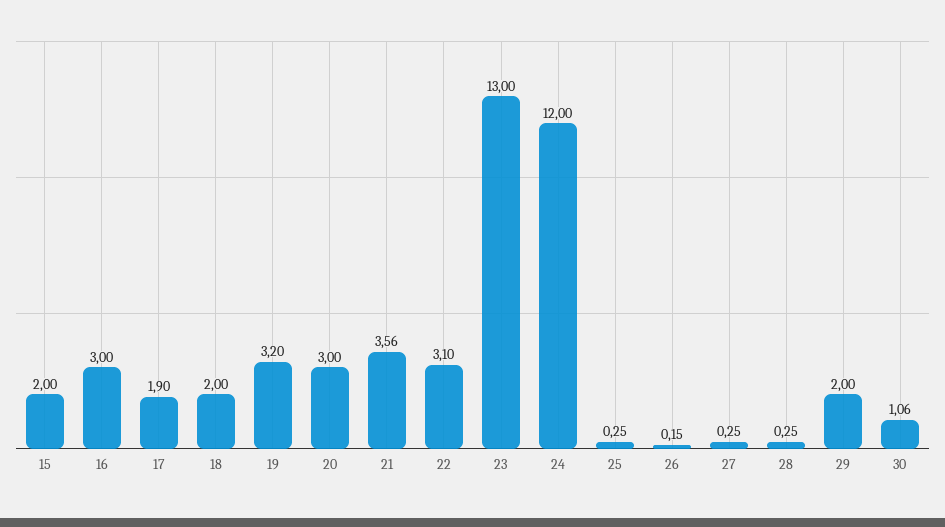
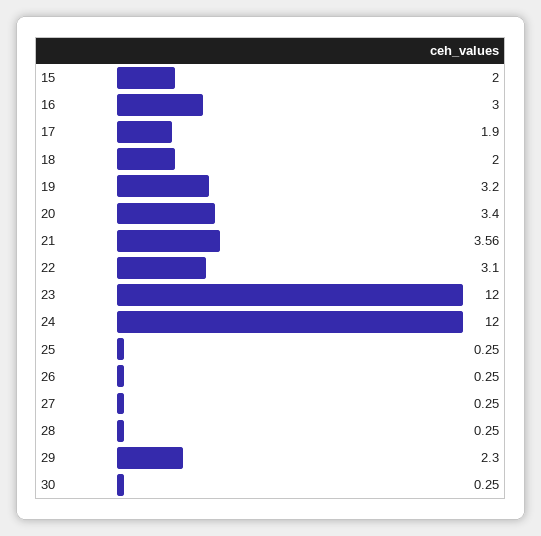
20: 3 -> 3.4
23: 13 -> 12
26: 0.15 -> 0.25
29: 2 -> 2.3
30: 1.06 -> 0.25

